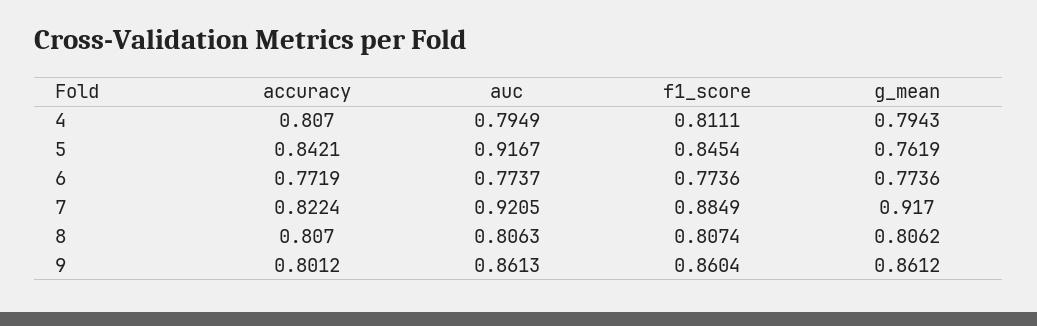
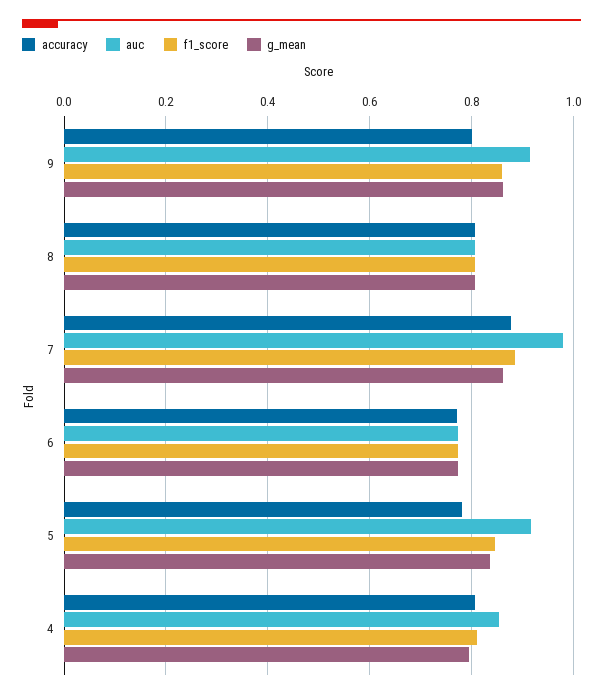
auc, 4: 0.7949 -> 0.86
accuracy, 5: 0.8421 -> 0.78
g_mean, 5: 0.7619 -> 0.84
accuracy, 7: 0.8224 -> 0.88
auc, 7: 0.9205 -> 0.98
g_mean, 7: 0.917 -> 0.86
auc, 9: 0.8613 -> 0.92

